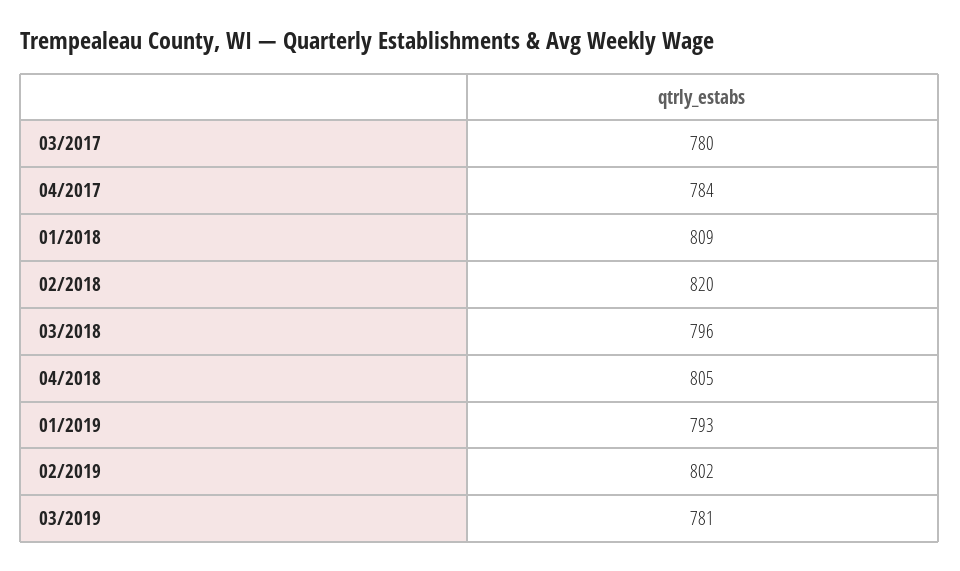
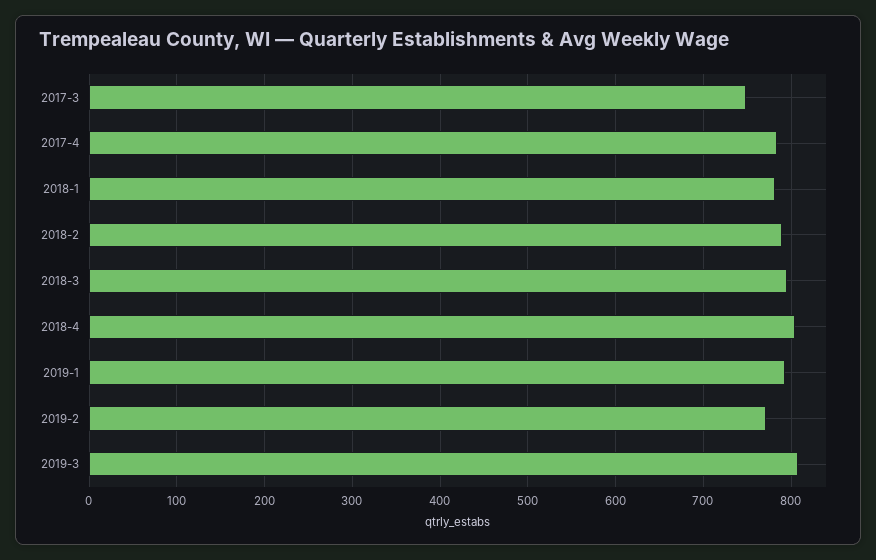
03/2017: 780 -> 750
01/2018: 809 -> 780
02/2018: 820 -> 790
02/2019: 802 -> 770
03/2019: 781 -> 810

